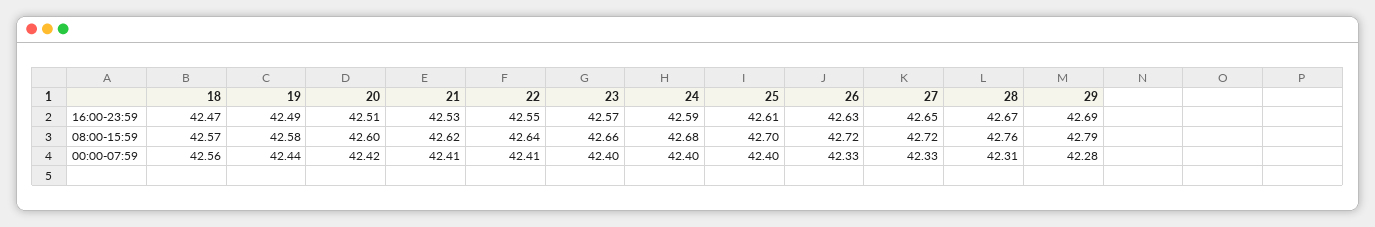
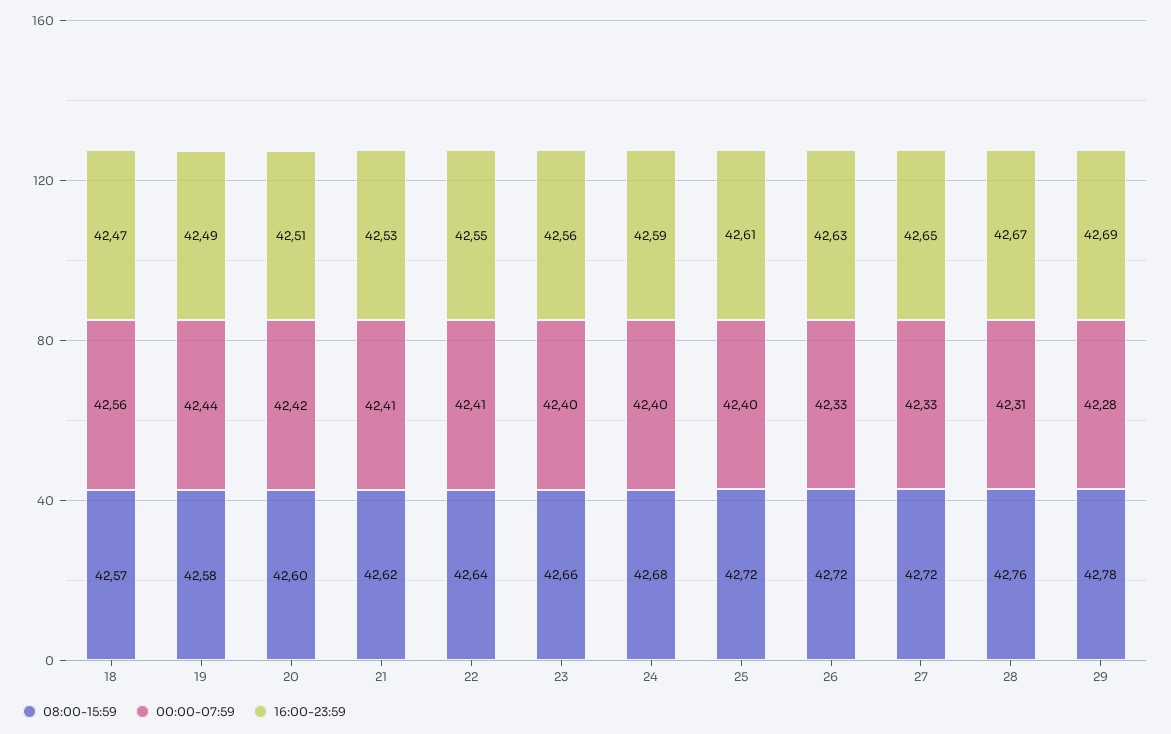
16:00-23:59, 23: 42.57 -> 42.56
08:00-15:59, 25: 42.7 -> 42.72
08:00-15:59, 29: 42.79 -> 42.78

